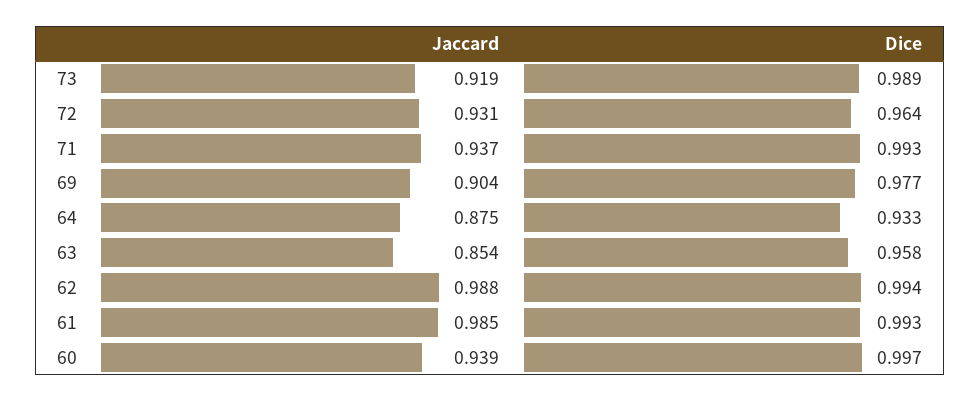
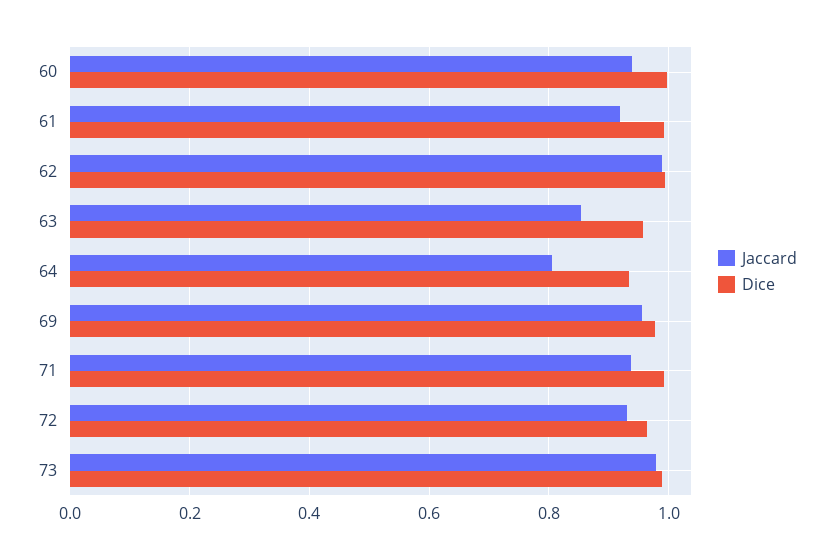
Jaccard, 73: 0.919 -> 0.98
Jaccard, 69: 0.904 -> 0.96
Jaccard, 64: 0.875 -> 0.8
Jaccard, 61: 0.985 -> 0.92

